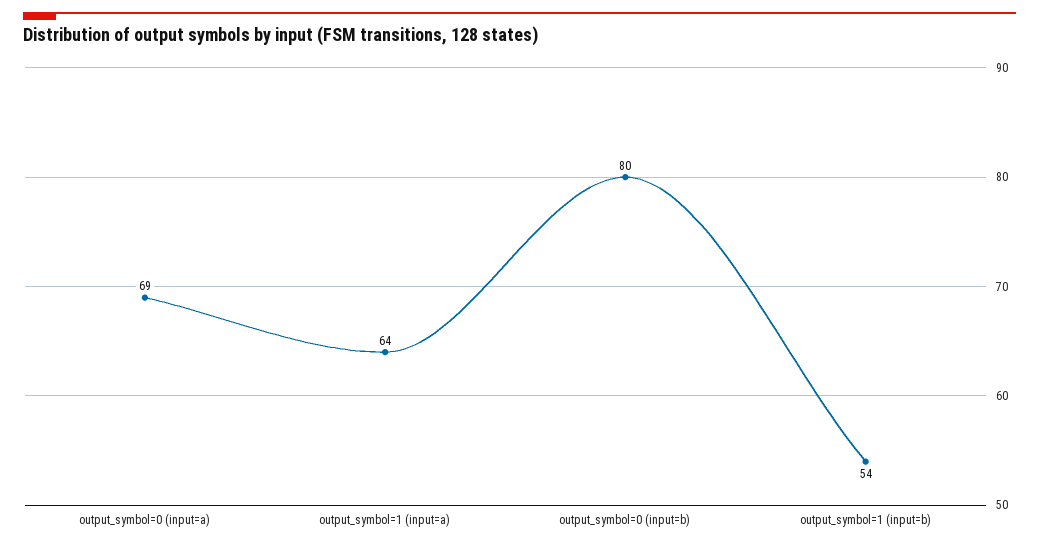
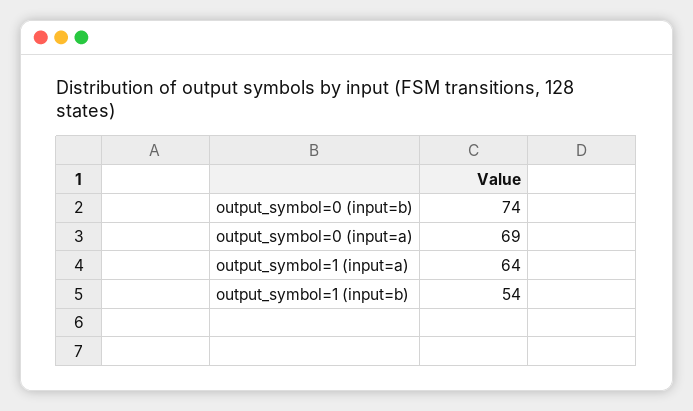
output_symbol=0 (input=b): 80 -> 74

